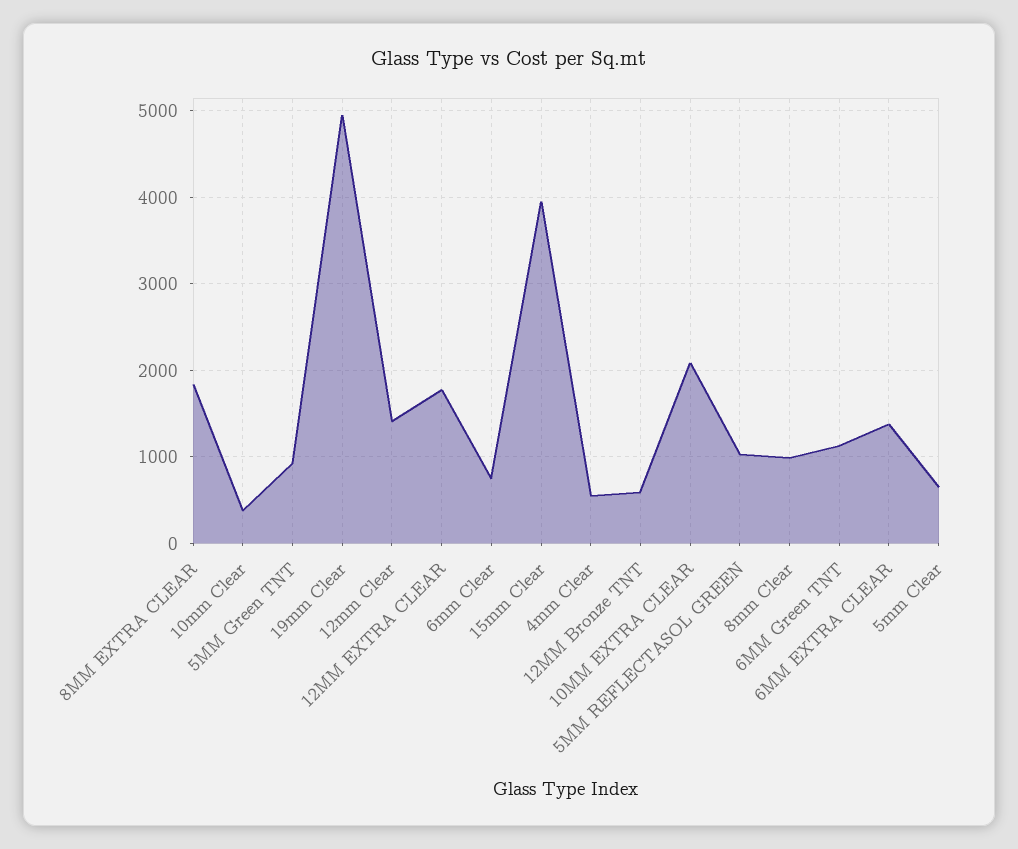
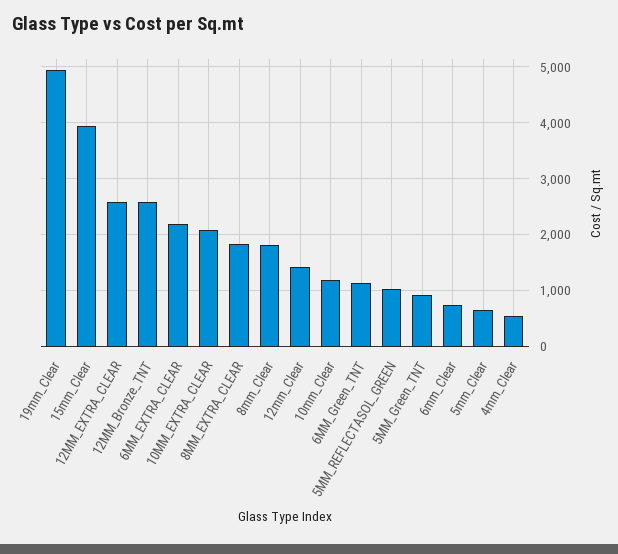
10mm Clear: 400 -> 1200
12MM EXTRA CLEAR: 1800 -> 2600
12MM Bronze TNT: 600 -> 2600
8mm Clear: 1000 -> 1800
6MM EXTRA CLEAR: 1400 -> 2200

